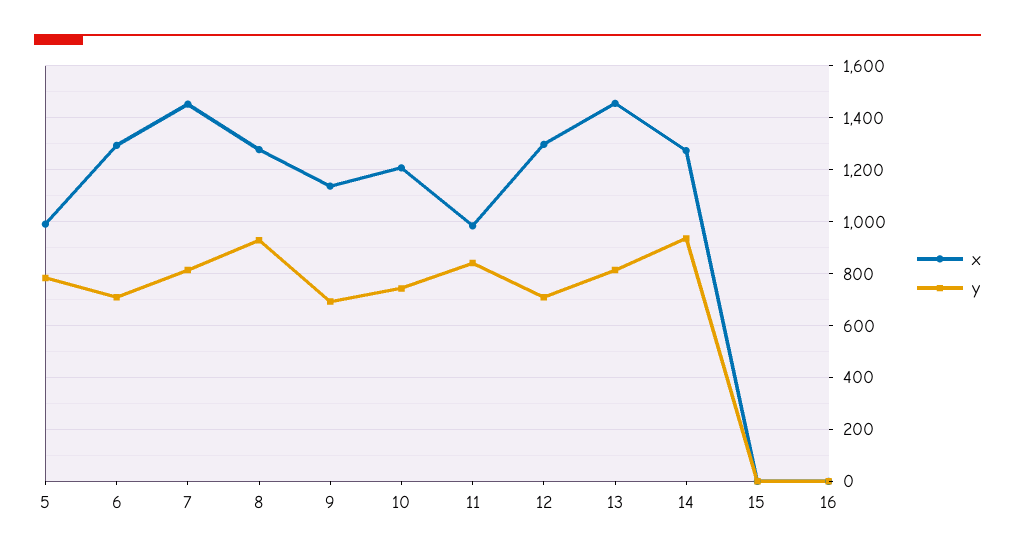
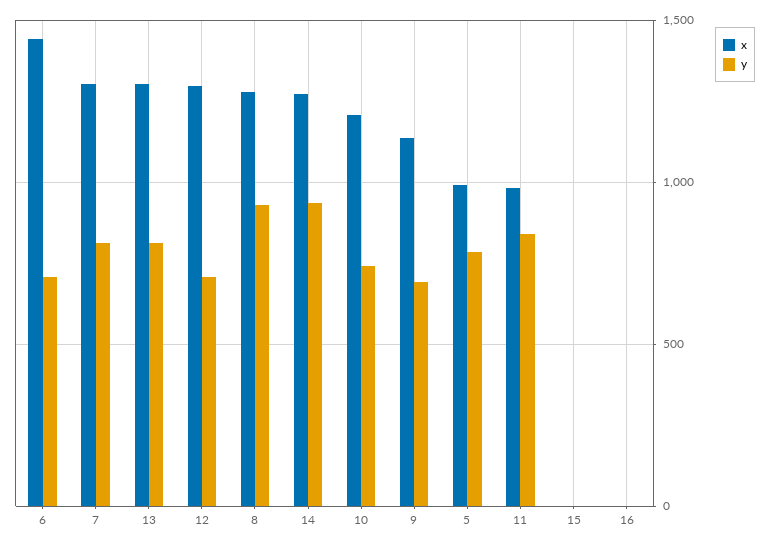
x, 6: 1300 -> 1450
x, 7: 1450 -> 1300
x, 13: 1450 -> 1300

